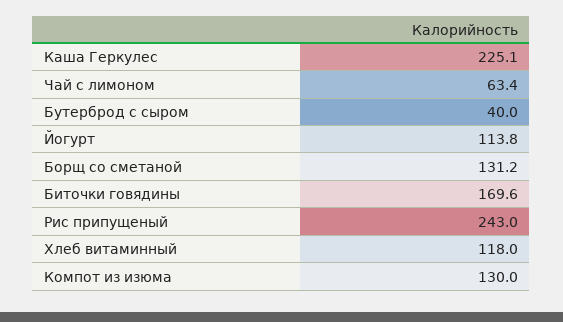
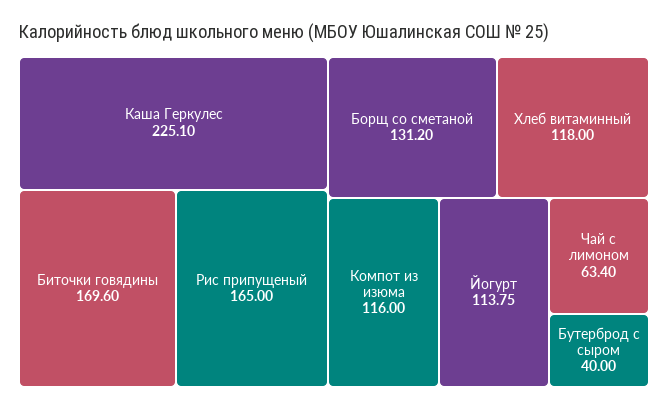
Рис припущеный: 243 -> 165
Компот из изюма: 130 -> 116

